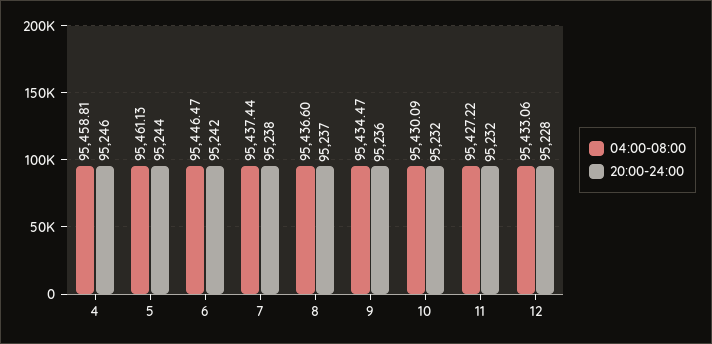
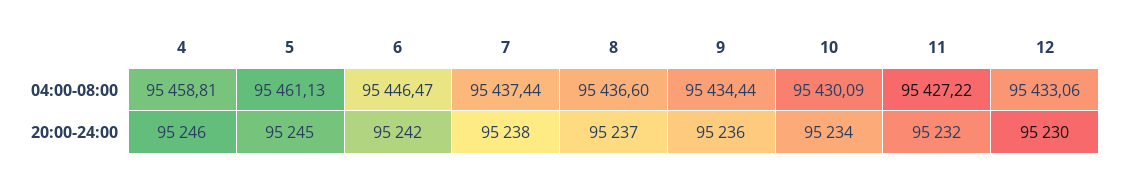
20:00-24:00, 5: 95244 -> 95245
04:00-08:00, 9: 95434.47 -> 95434.44
20:00-24:00, 10: 95232 -> 95234
20:00-24:00, 12: 95228 -> 95230

